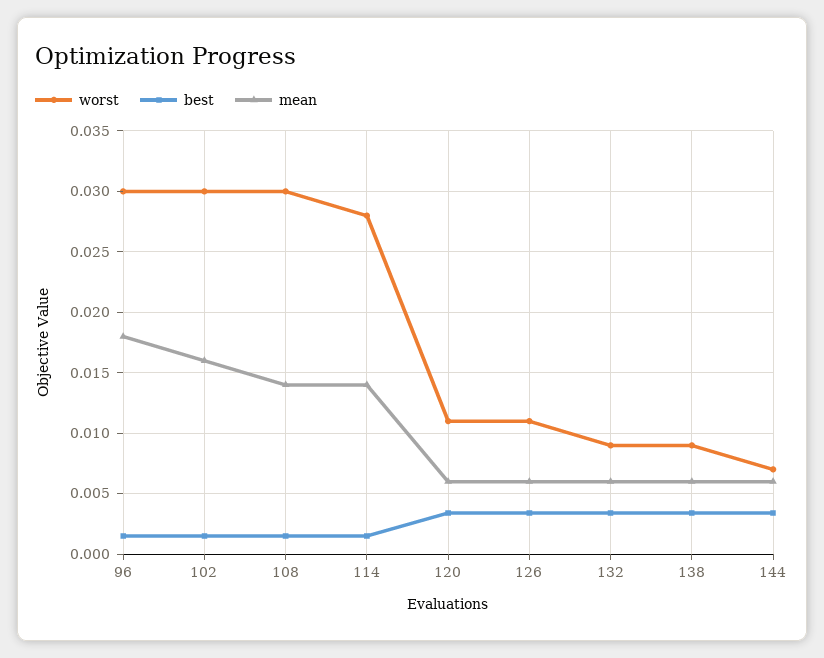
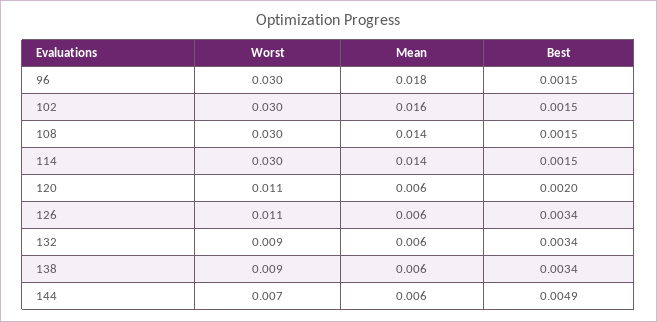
worst, 114: 0.028 -> 0.03
best, 120: 0.0035 -> 0.002
best, 144: 0.0035 -> 0.0049

